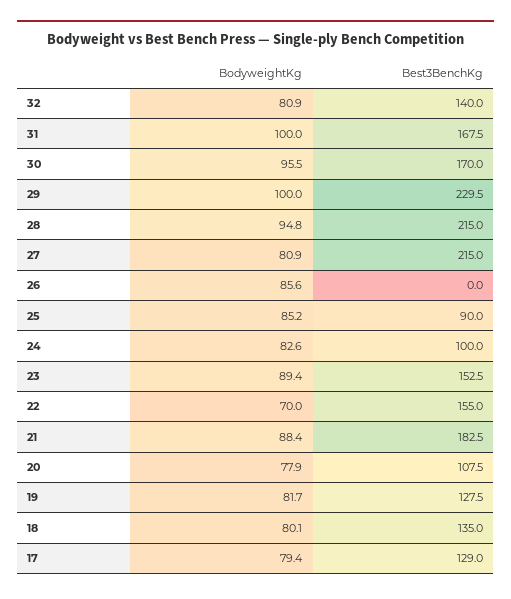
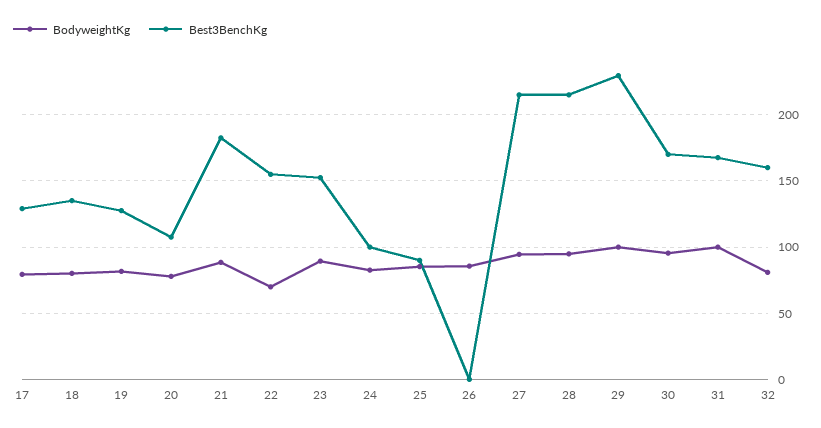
Best3BenchKg, 32: 140 -> 160
BodyweightKg, 27: 80.9 -> 95

